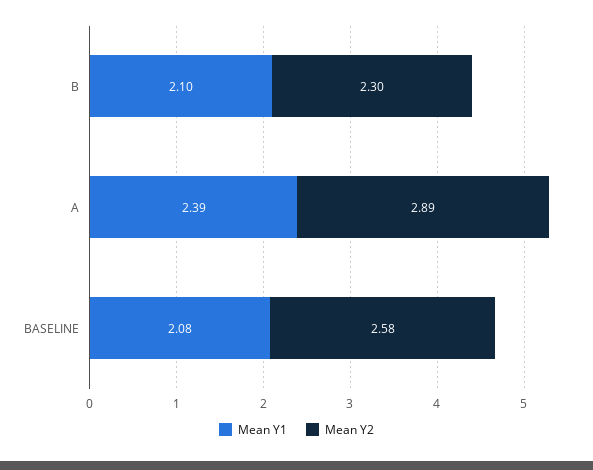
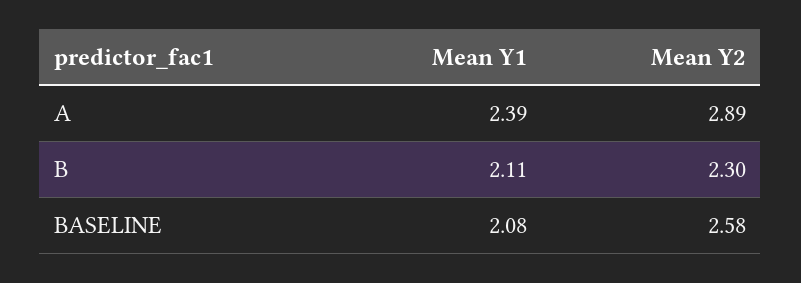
Mean Y1, B: 2.1 -> 2.11

